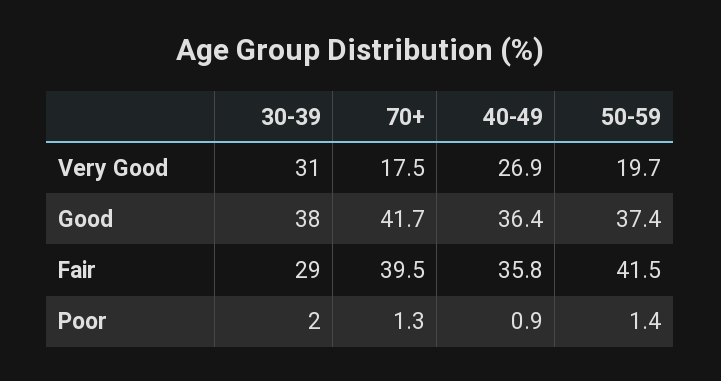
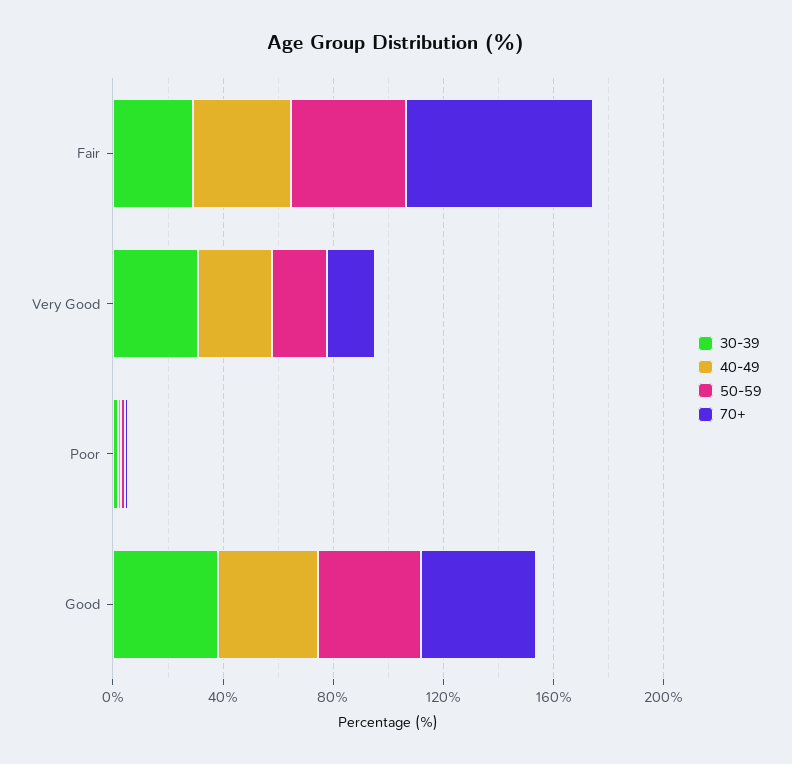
70+, Fair: 39.5 -> 70

